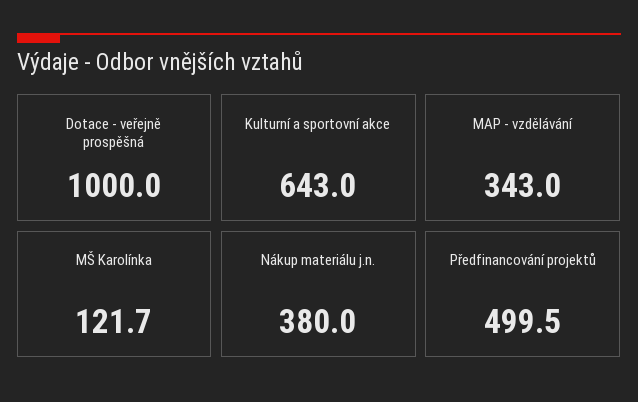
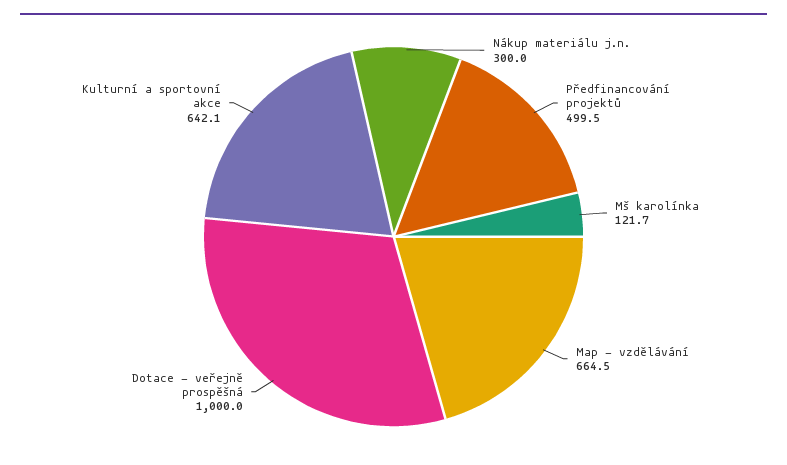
Kulturní a sportovní akce: 643 -> 642.1
MAP - vzdělávání: 343 -> 664.5
Nákup materiálu j.n.: 380 -> 300

